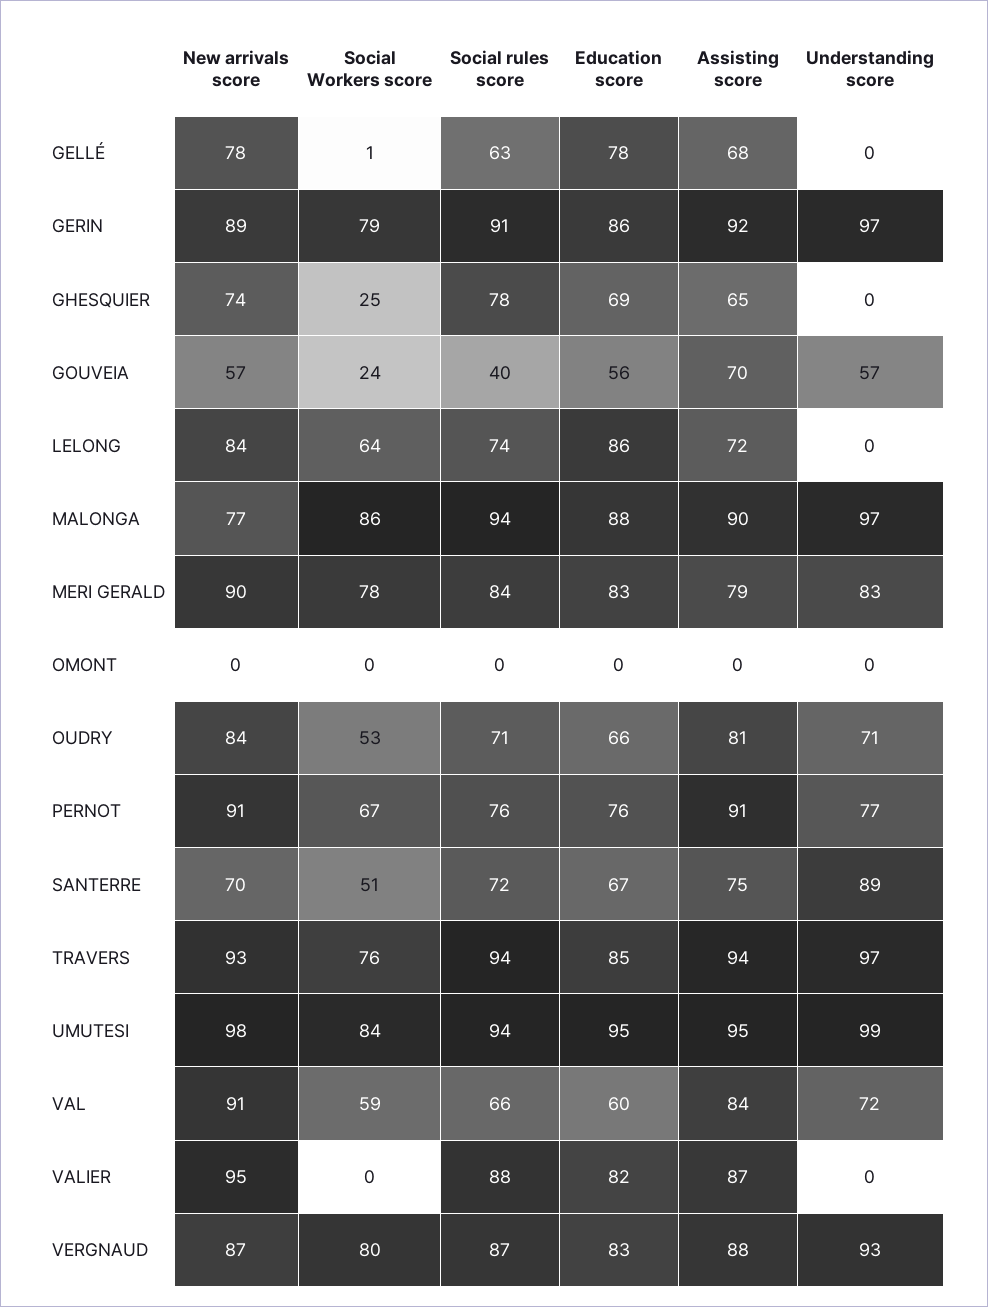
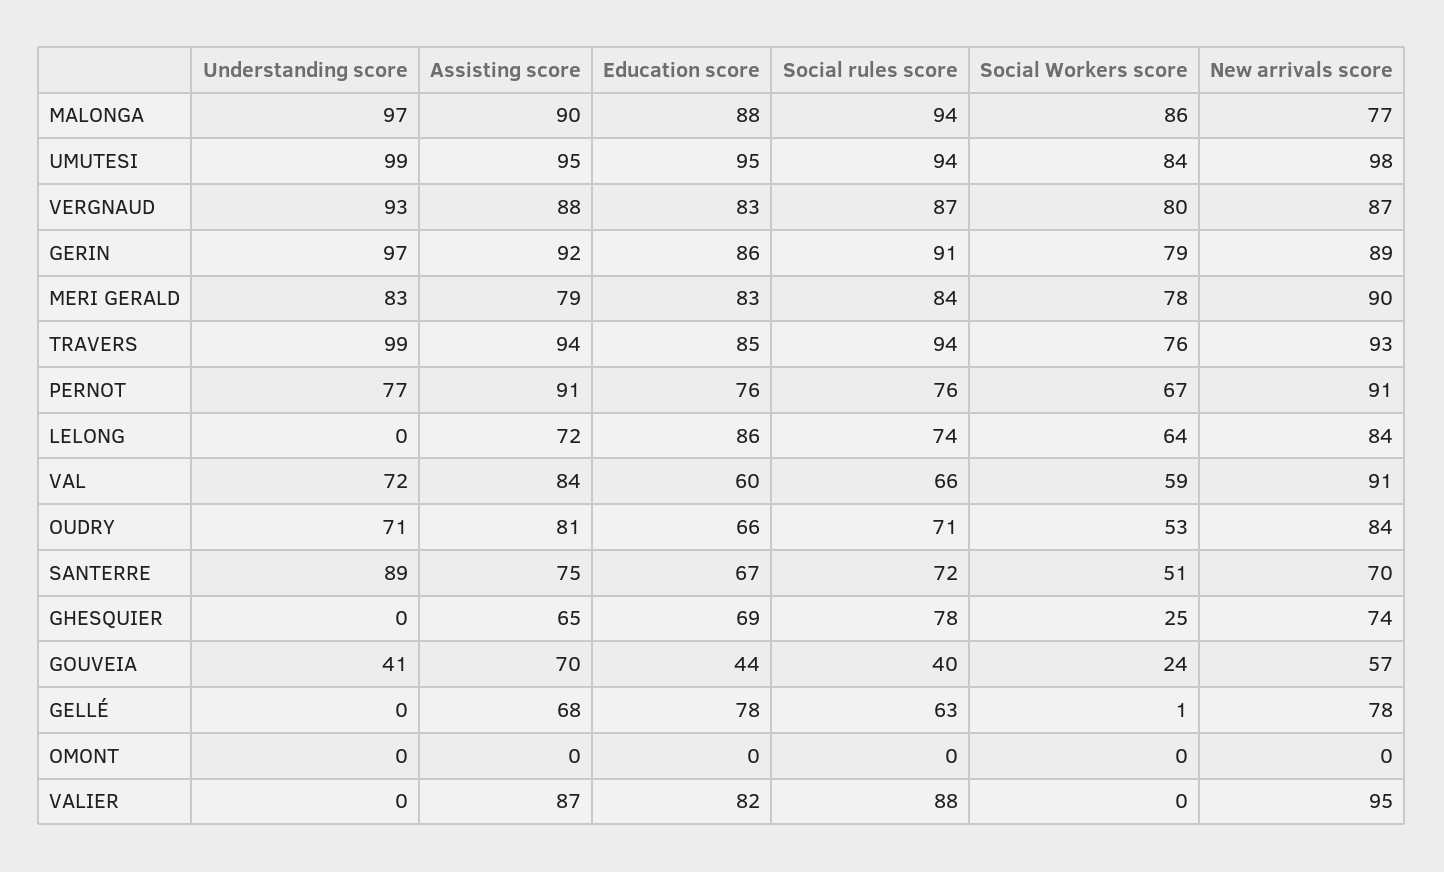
Education score, GOUVEIA: 56 -> 44
Understanding score, GOUVEIA: 57 -> 41
Understanding score, TRAVERS: 97 -> 99

